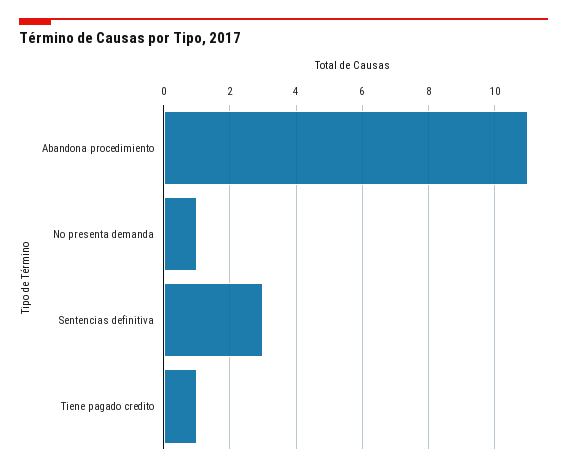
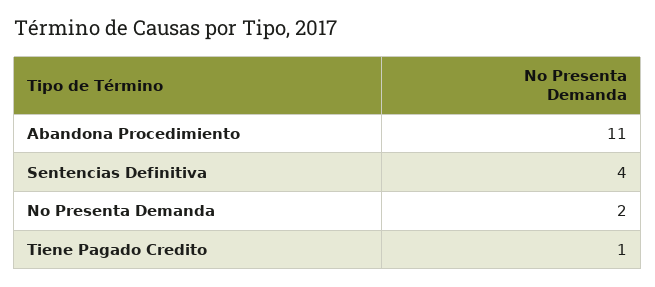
No presenta demanda: 1 -> 2
Sentencias definitiva: 3 -> 4

